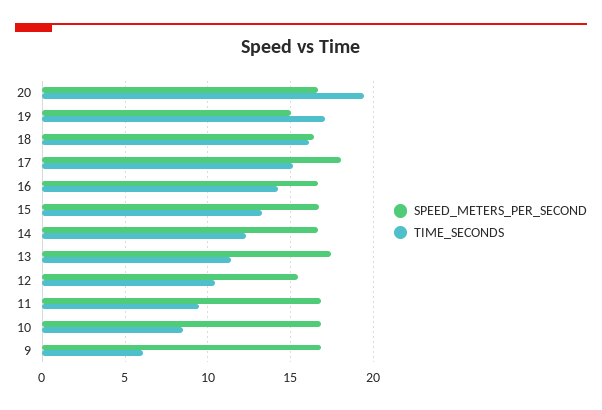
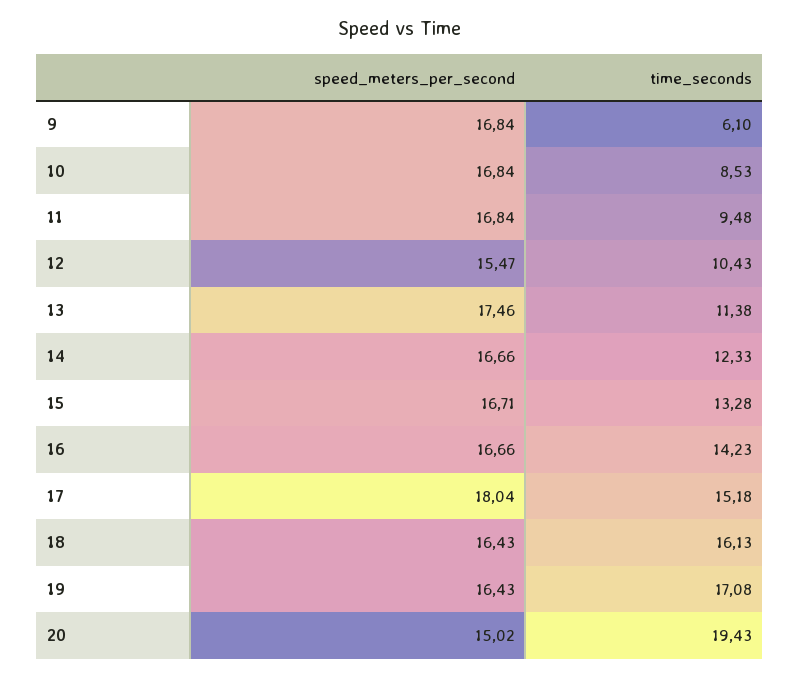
SPEED_METERS_PER_SECOND, 20: 16.5 -> 15.02
SPEED_METERS_PER_SECOND, 19: 15 -> 16.43

